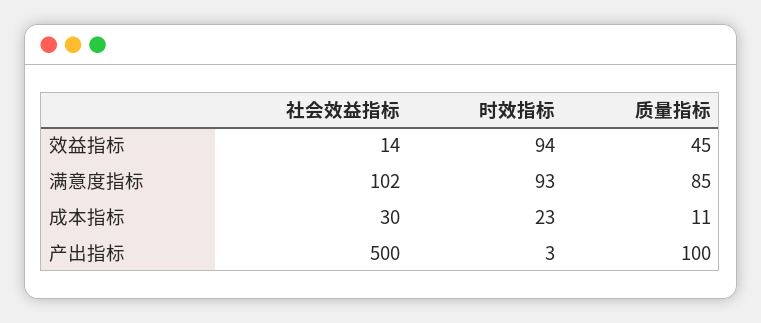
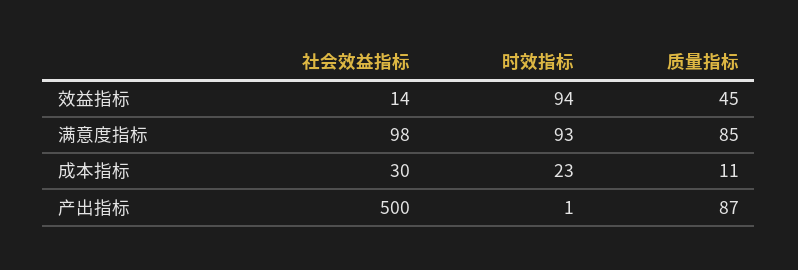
社会效益指标, 满意度指标: 102 -> 98
时效指标, 产出指标: 3 -> 1
质量指标, 产出指标: 100 -> 87

